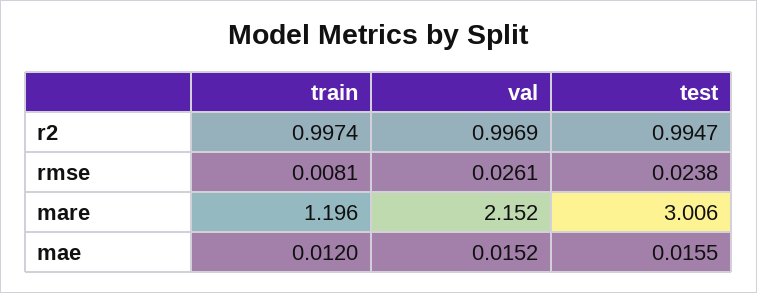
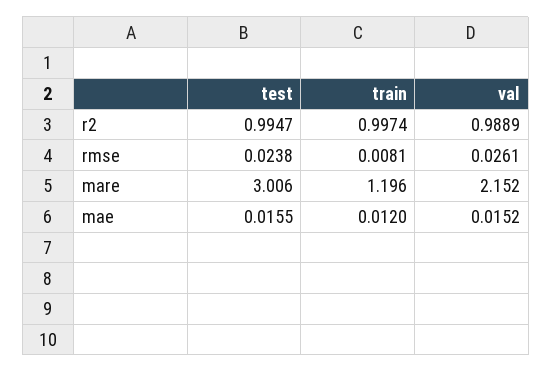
val, r2: 0.9969 -> 0.9889

